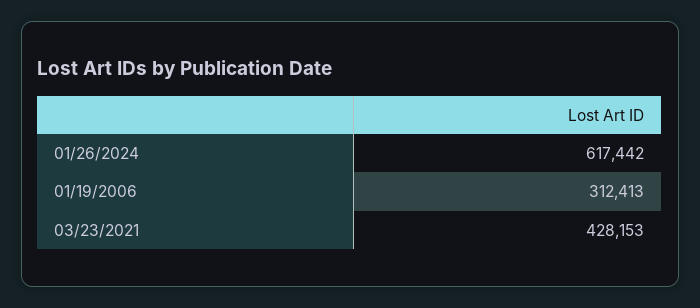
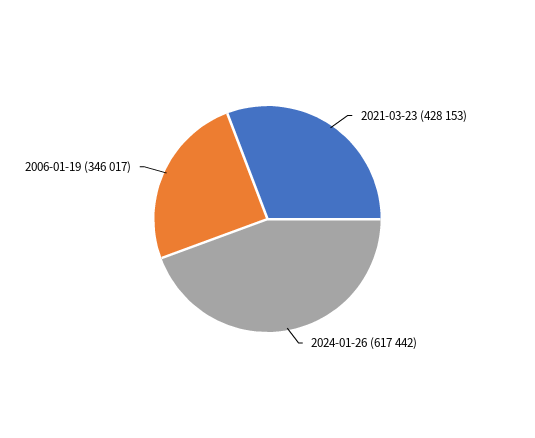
01/19/2006: 312413 -> 346017

